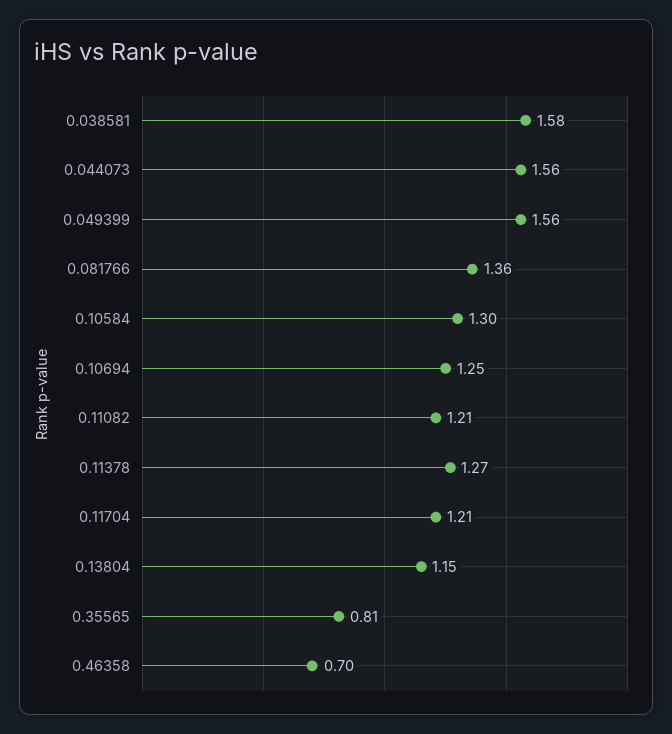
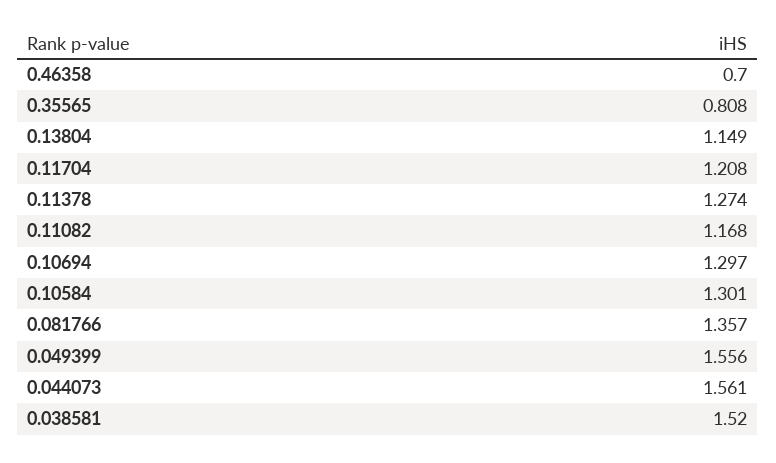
0.038581: 1.58 -> 1.52
0.10694: 1.25 -> 1.297
0.11082: 1.21 -> 1.168

